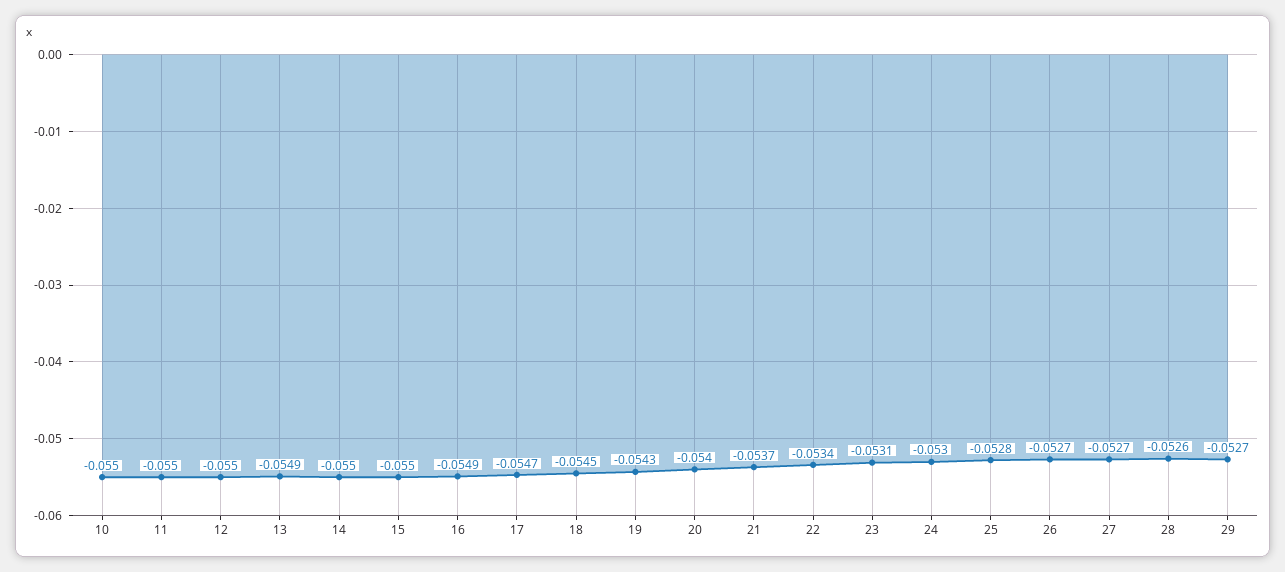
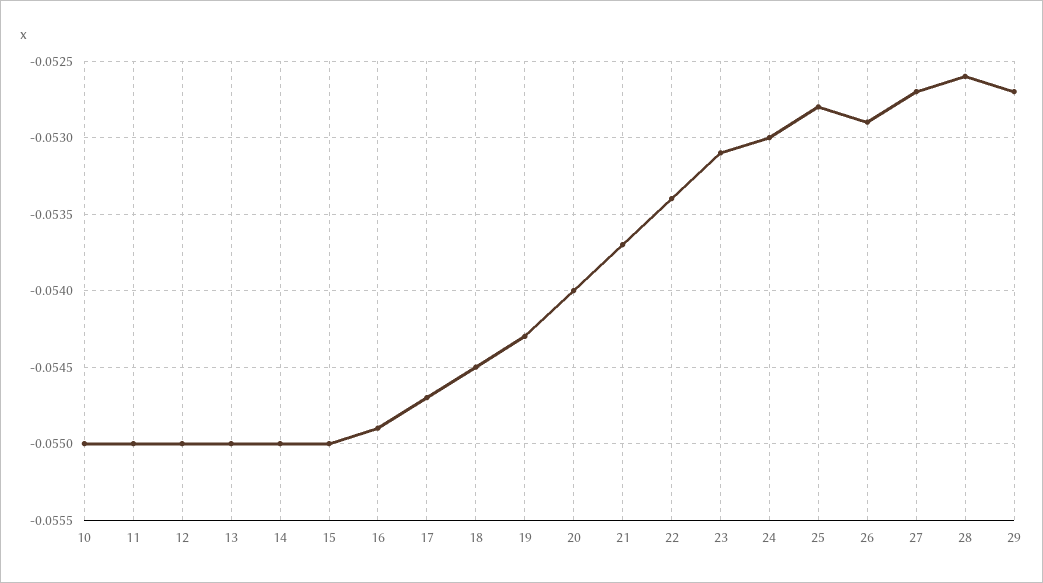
13: -0.0549 -> -0.055
26: -0.0527 -> -0.0529

